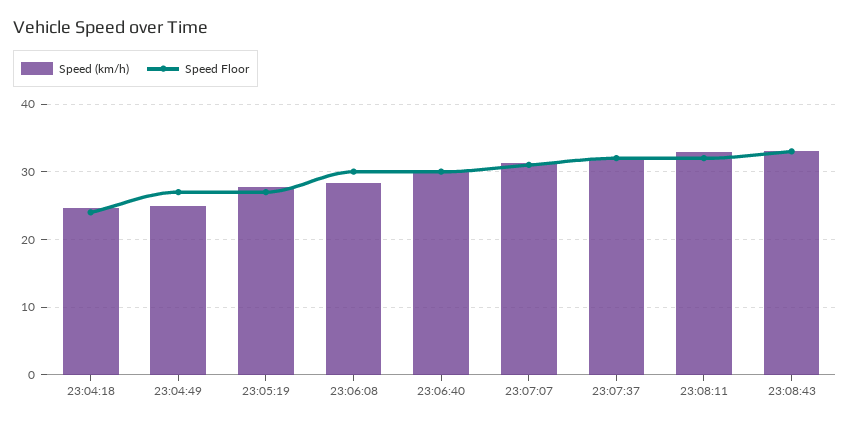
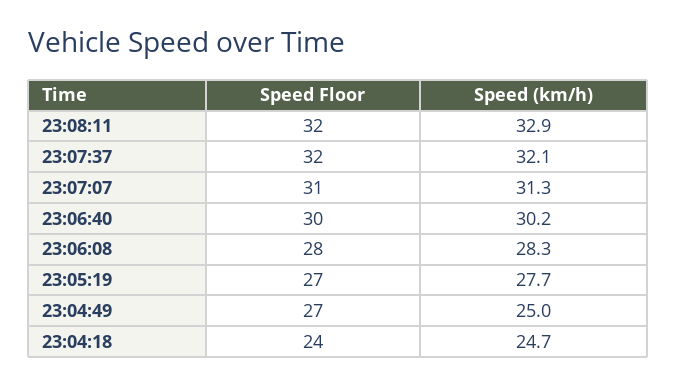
Speed Floor, 23:06:08: 30 -> 28
Speed (km/h), 23:08:43: 33 -> none
Speed Floor, 23:08:43: 33 -> none

